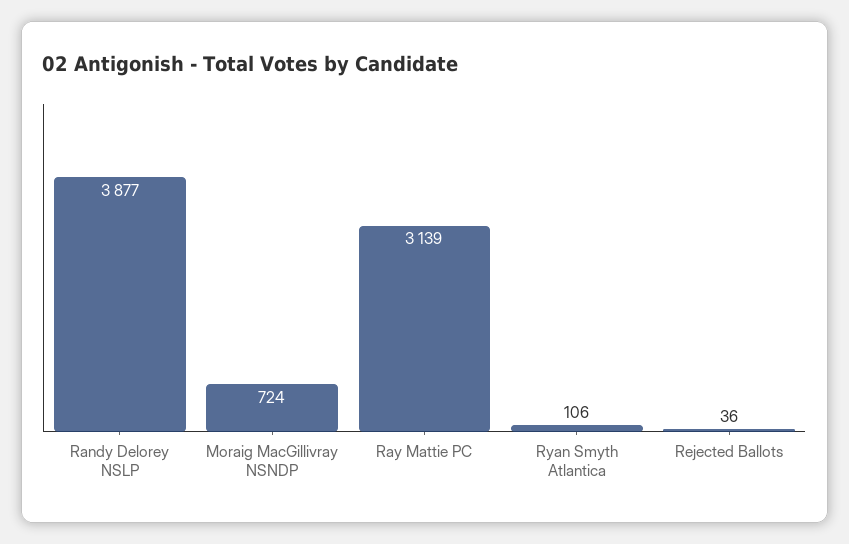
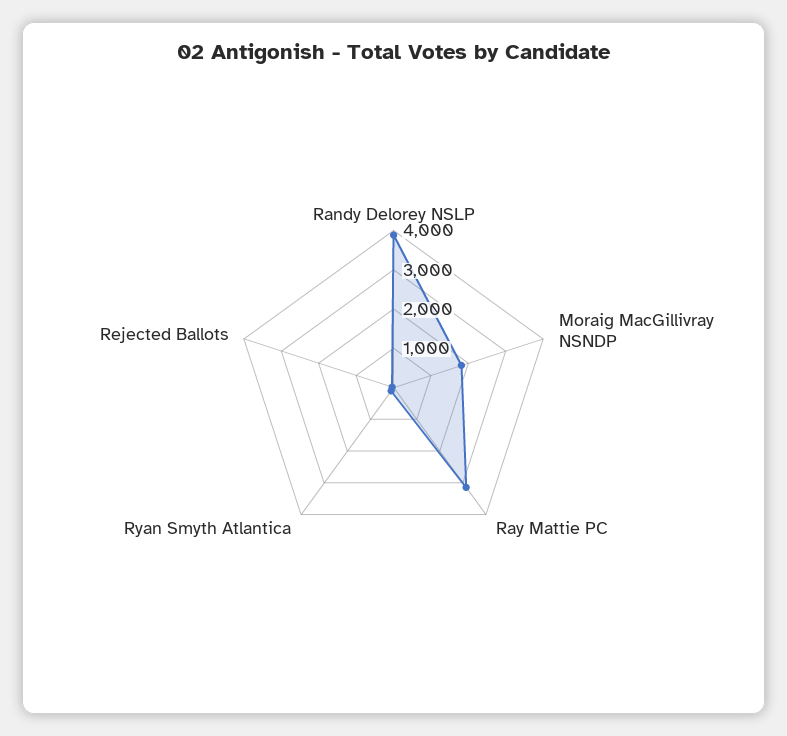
Moraig MacGillivray NSNDP: 724 -> 1750

